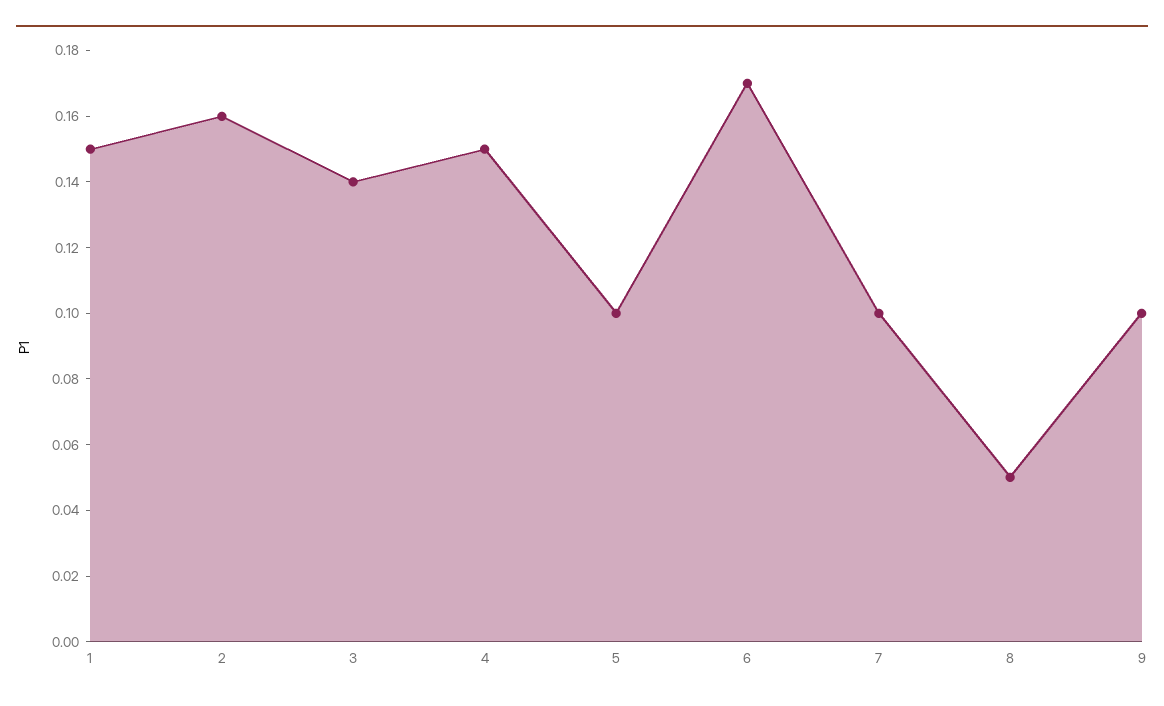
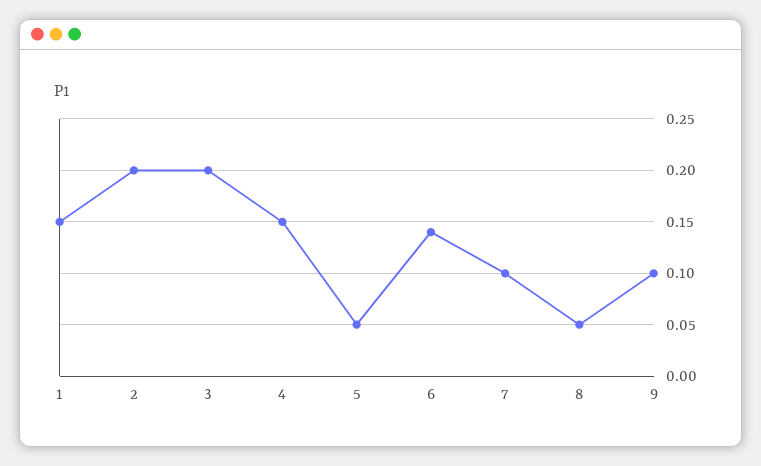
2: 0.16 -> 0.2
3: 0.14 -> 0.2
5: 0.1 -> 0.05
6: 0.17 -> 0.14

